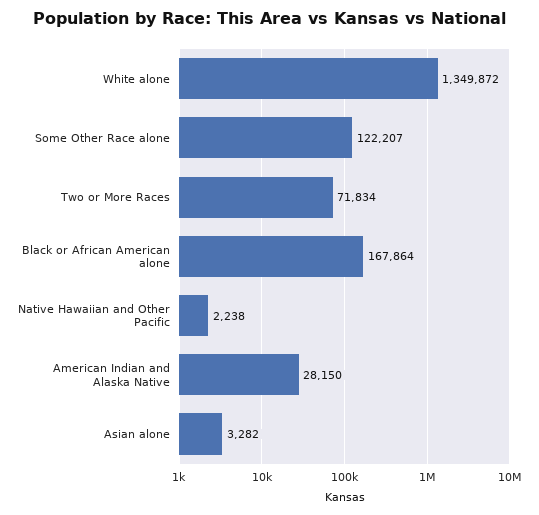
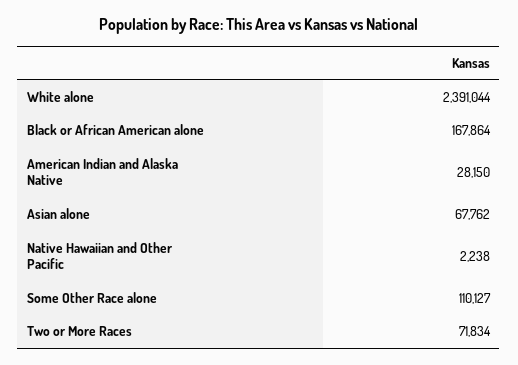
White alone: 1349872 -> 2391044
Some Other Race alone: 122207 -> 110127
Asian alone: 3282 -> 67762

